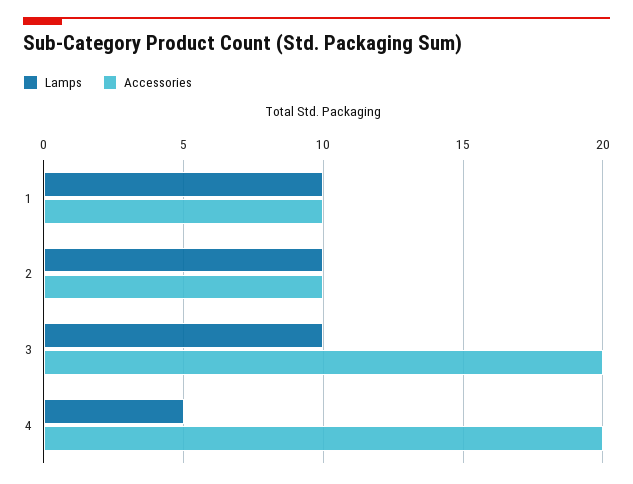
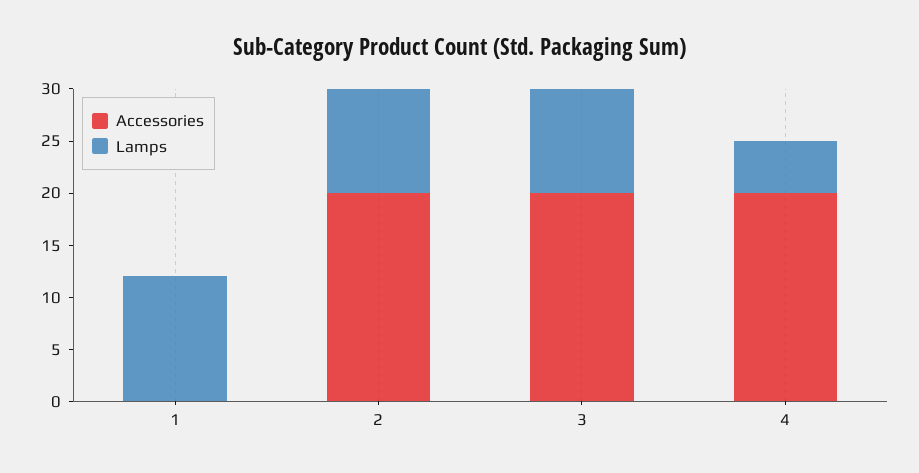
Lamps, 1: 10 -> 12
Accessories, 1: 10 -> 0
Accessories, 2: 10 -> 20

